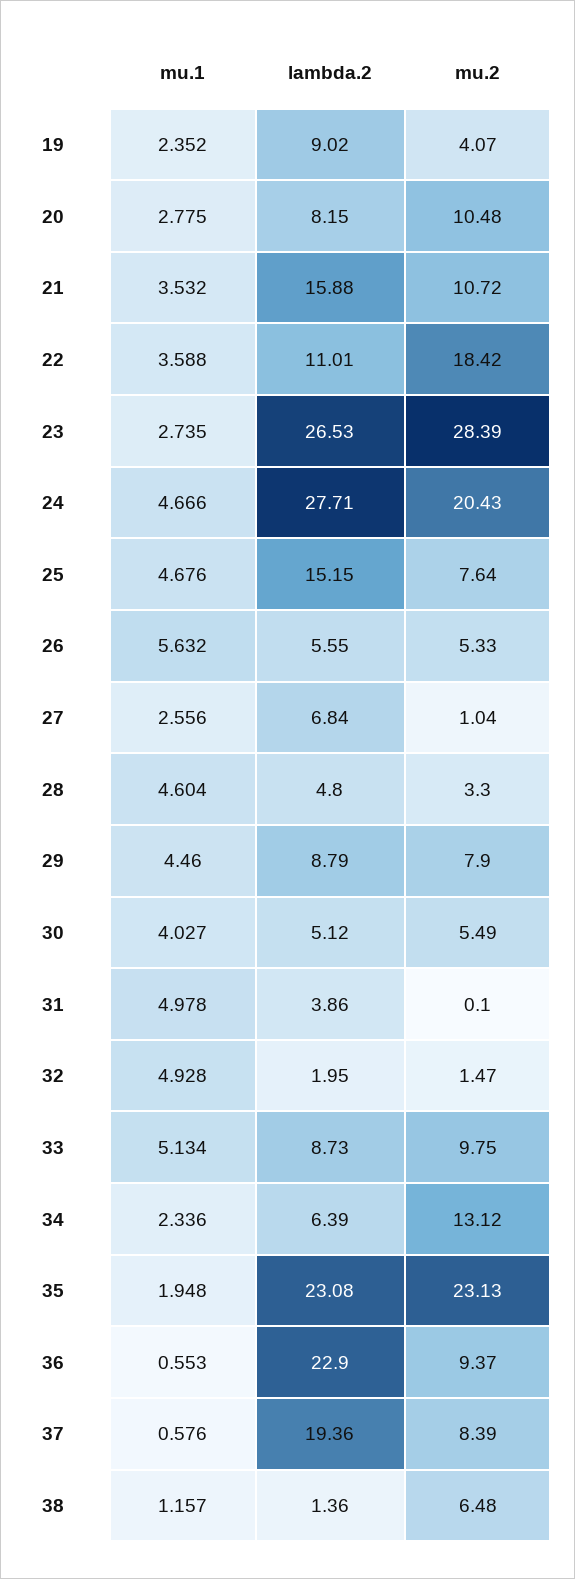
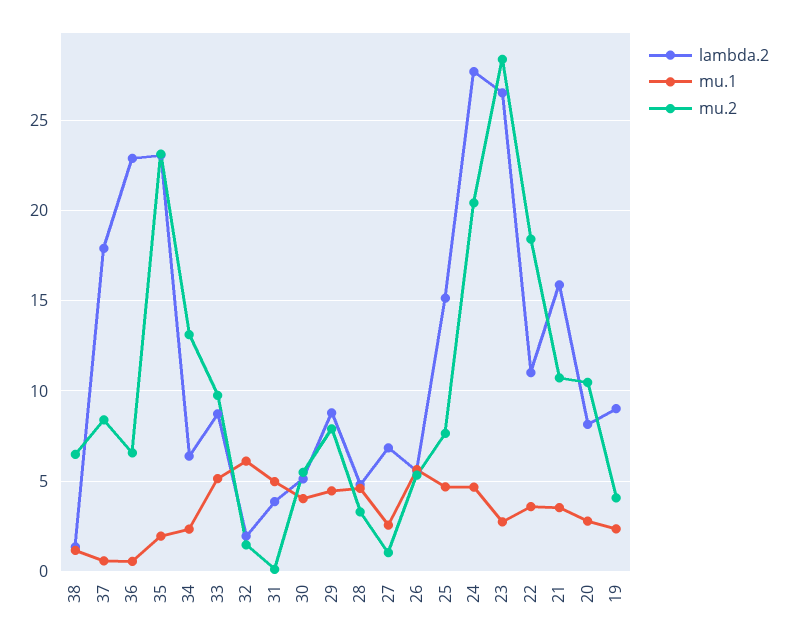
mu.1, 32: 4.928 -> 6
mu.2, 36: 9.37 -> 6.5
lambda.2, 37: 19.36 -> 18

